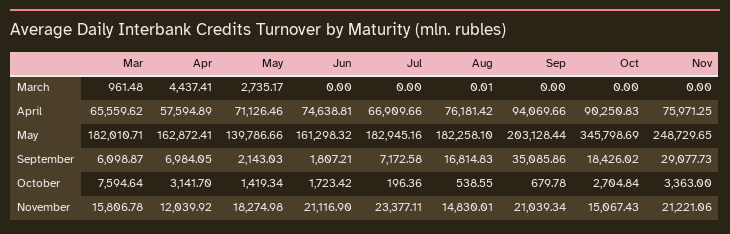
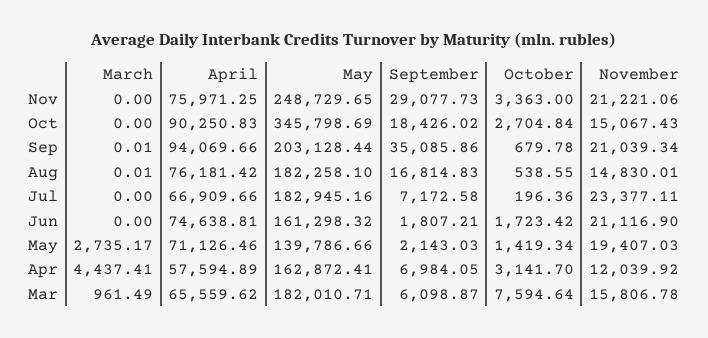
Mar, March: 961.48 -> 961.49
Sep, March: 0 -> 0.01
May, November: 18274.98 -> 19407.03

